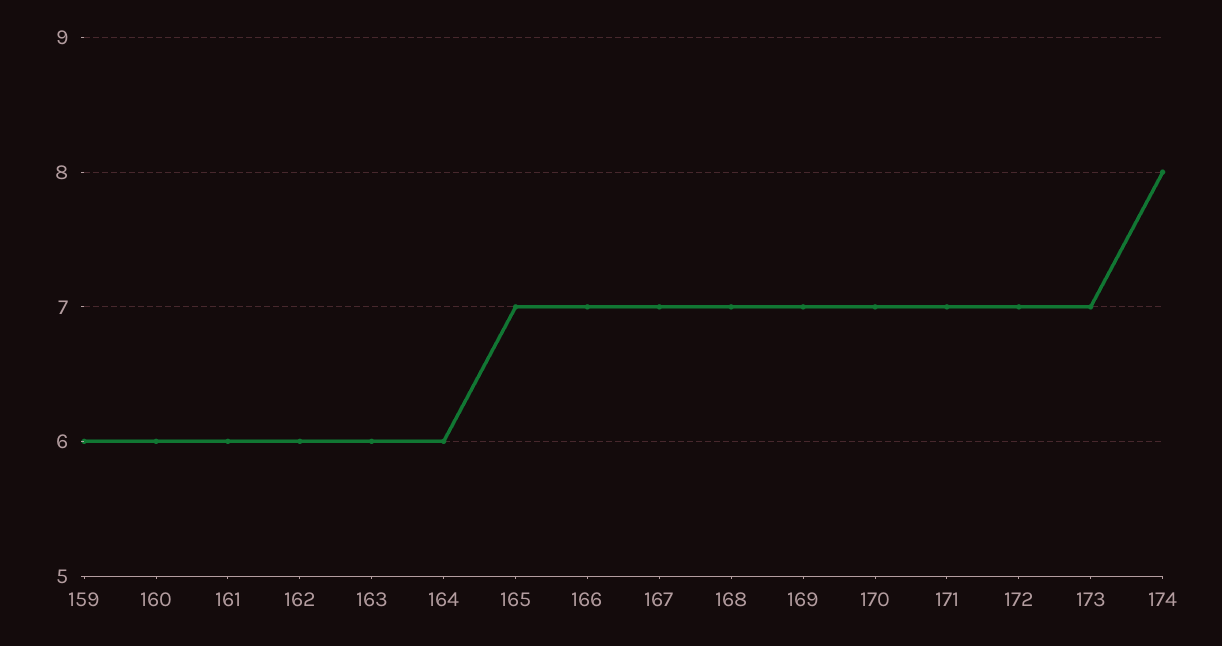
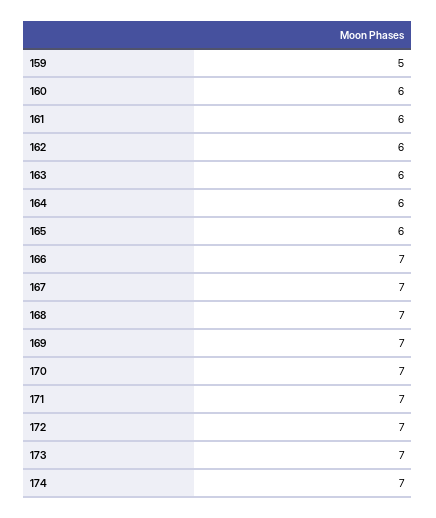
159: 6 -> 5
165: 7 -> 6
174: 8 -> 7

